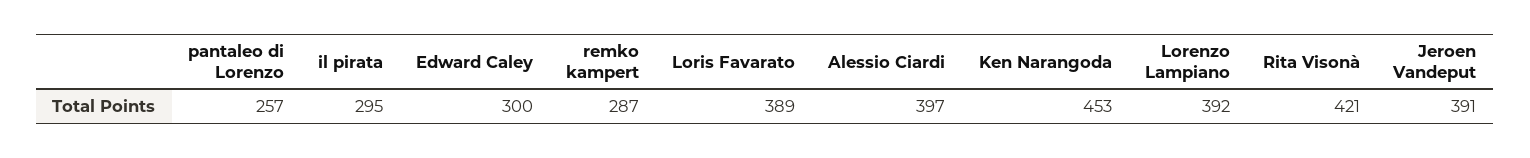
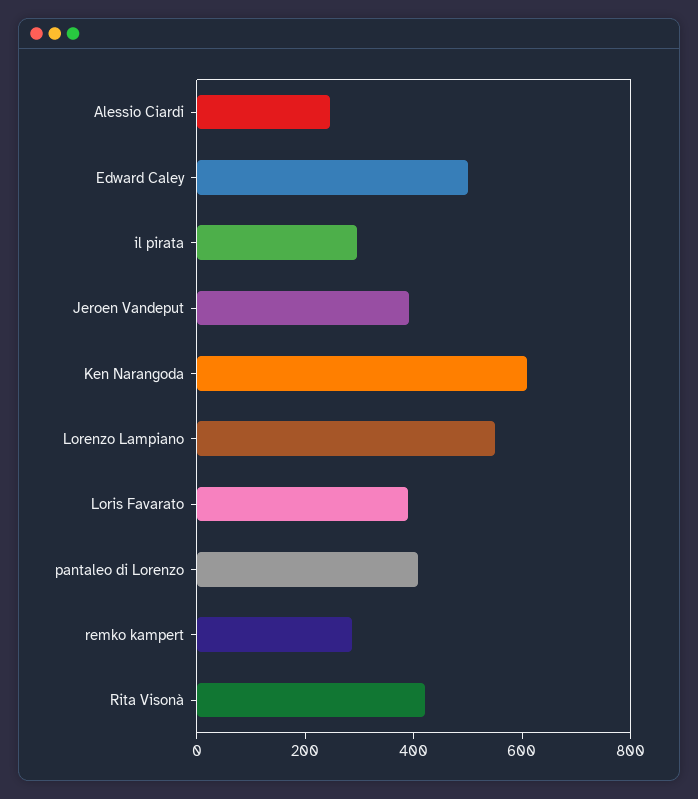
pantaleo di Lorenzo: 257 -> 400
Edward Caley: 300 -> 500
Alessio Ciardi: 397 -> 250
Ken Narangoda: 453 -> 600
Lorenzo Lampiano: 392 -> 550

